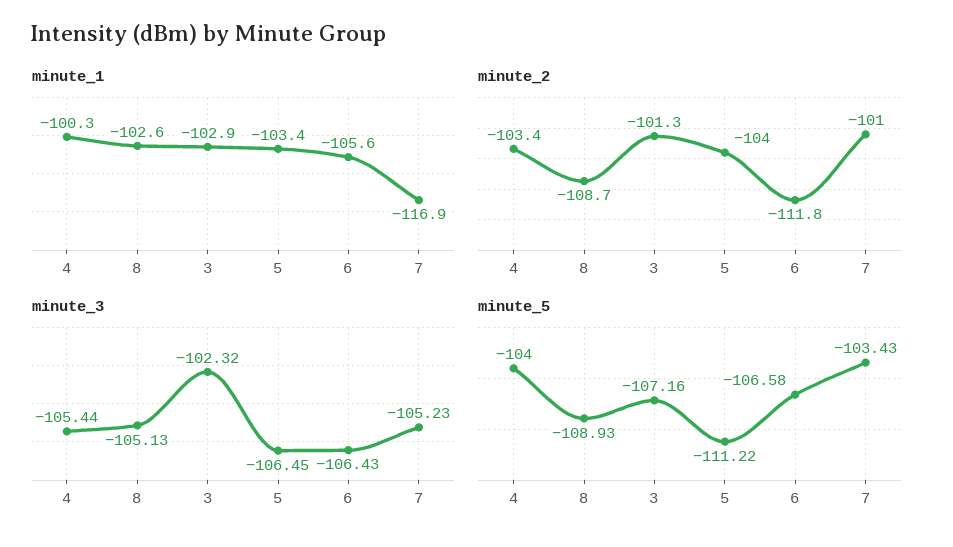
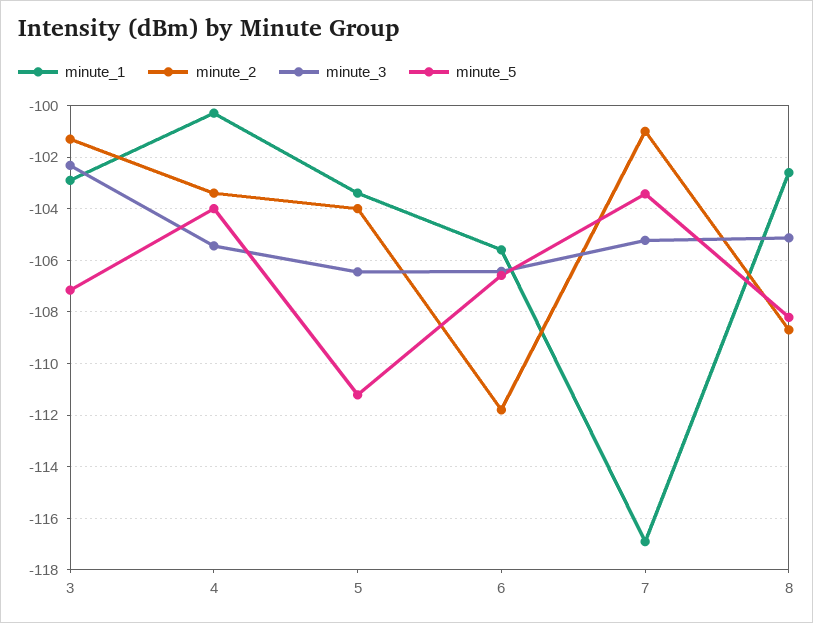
minute_5, 8: -108.93 -> -108.25

